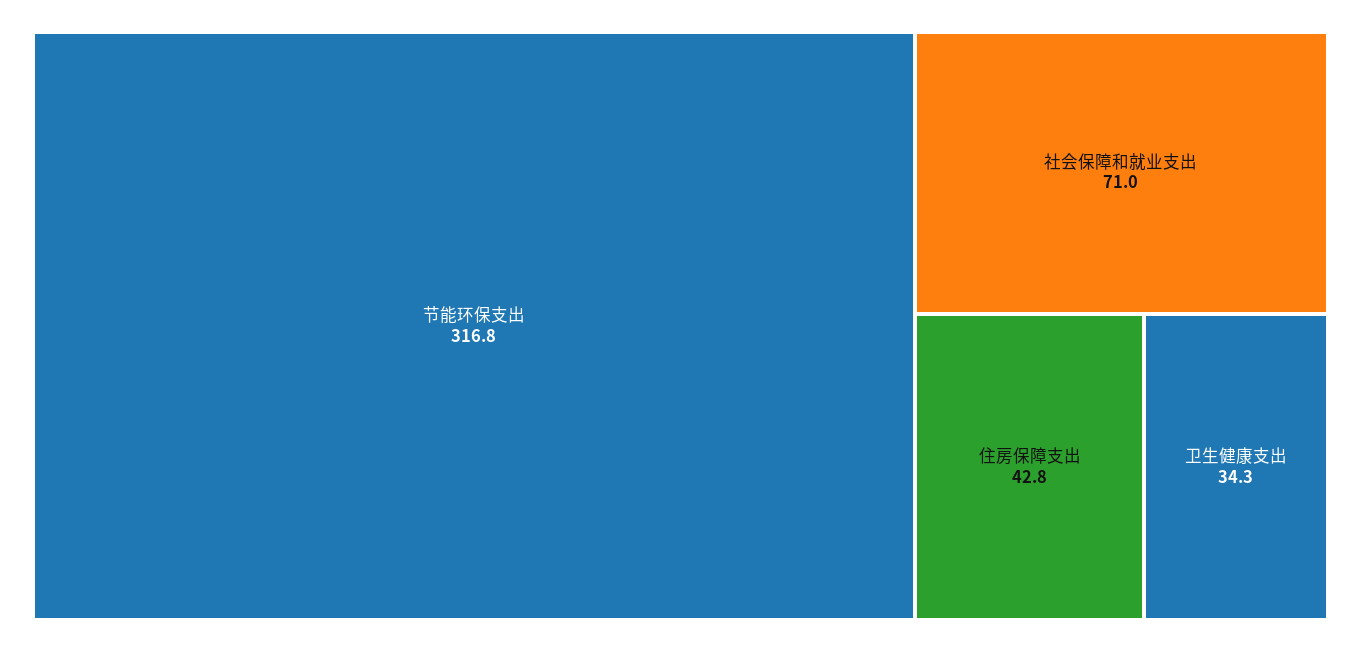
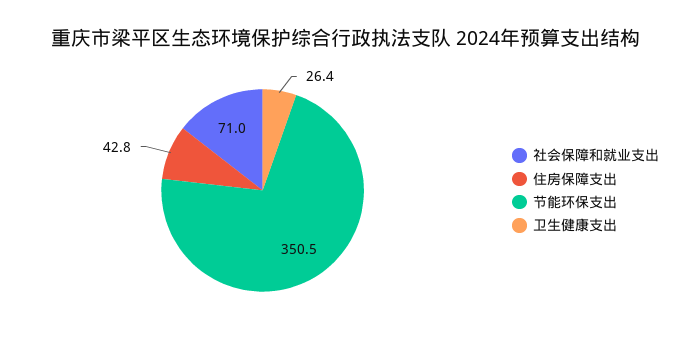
节能环保支出: 316.8 -> 350.5
卫生健康支出: 34.3 -> 26.4

